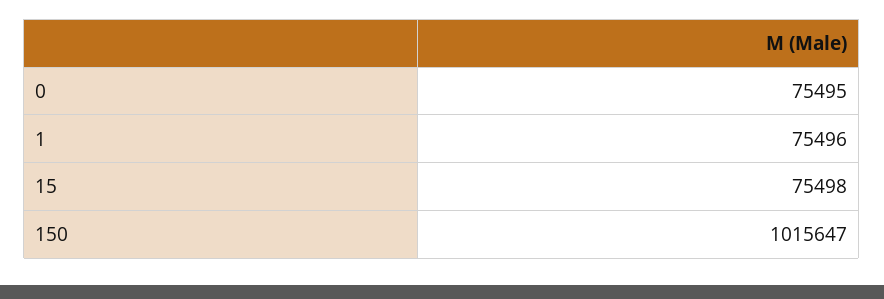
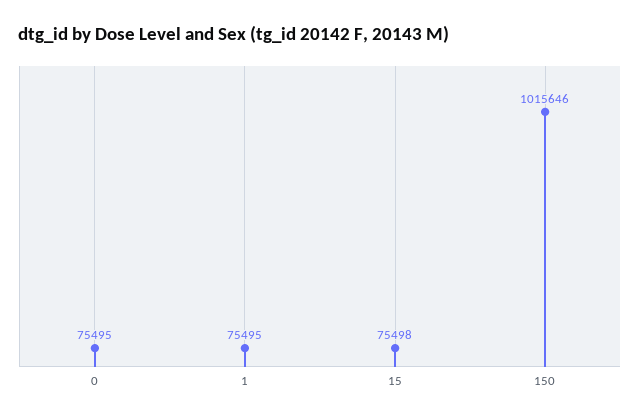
1: 75496 -> 75495
150: 1015647 -> 1015646

